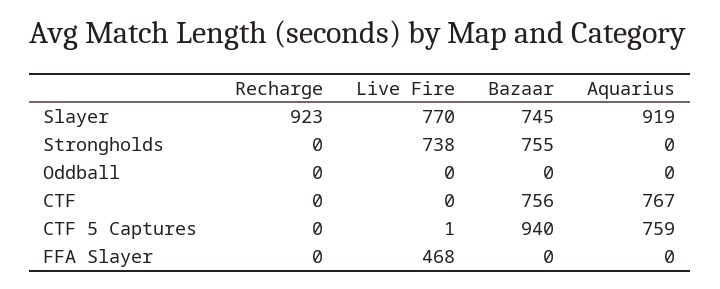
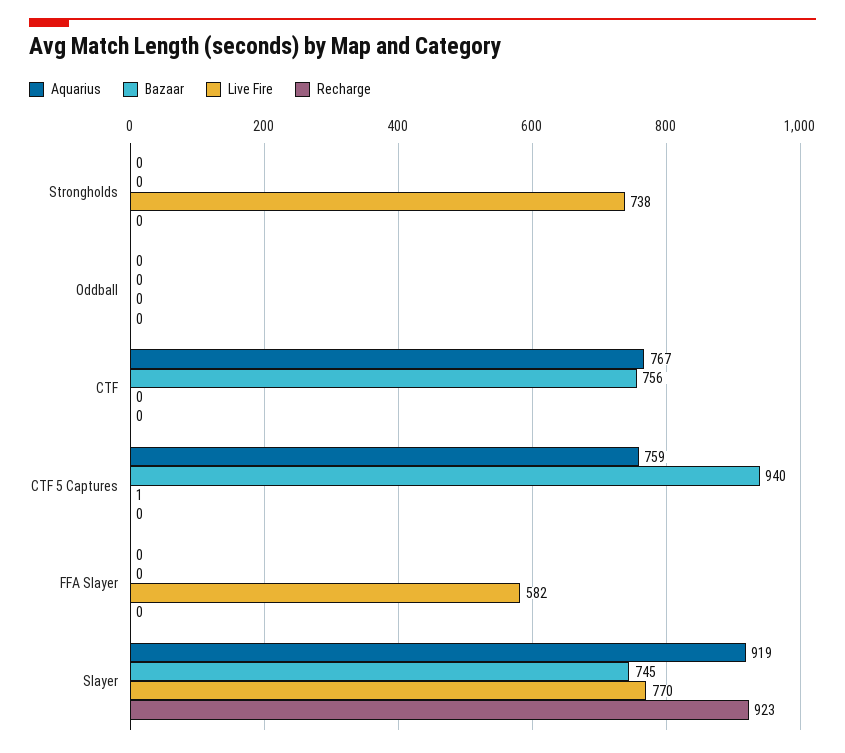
Bazaar, Strongholds: 755 -> 0
Live Fire, FFA Slayer: 468 -> 582

